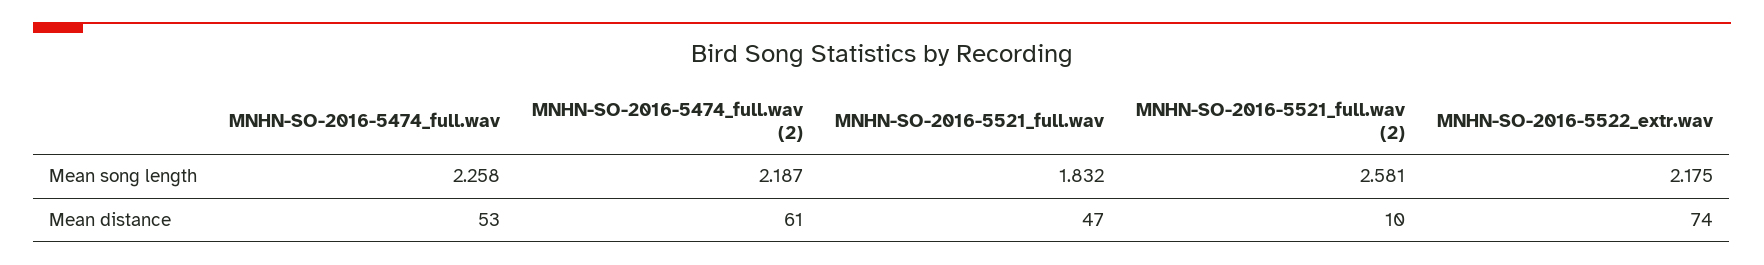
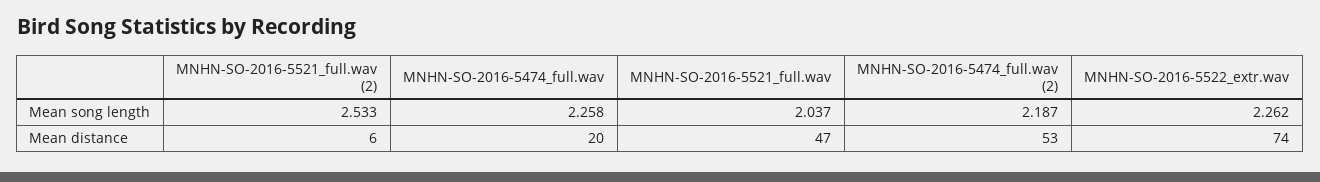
MNHN-SO-2016-5521_full.wav, Mean song length: 1.832 -> 2.037
MNHN-SO-2016-5521_full.wav (2), Mean song length: 2.581 -> 2.533
MNHN-SO-2016-5522_extr.wav, Mean song length: 2.175 -> 2.262
MNHN-SO-2016-5474_full.wav, Mean distance: 53 -> 20
MNHN-SO-2016-5474_full.wav (2), Mean distance: 61 -> 53
MNHN-SO-2016-5521_full.wav (2), Mean distance: 10 -> 6

